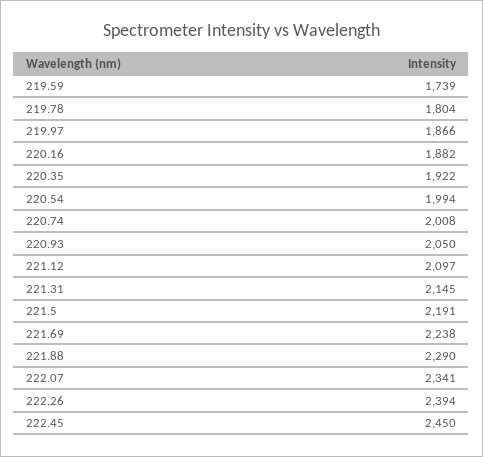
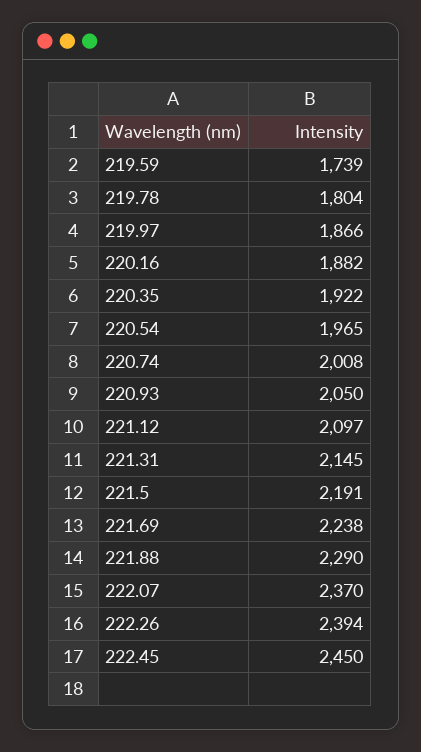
220.54: 1994 -> 1965
222.07: 2341 -> 2370

